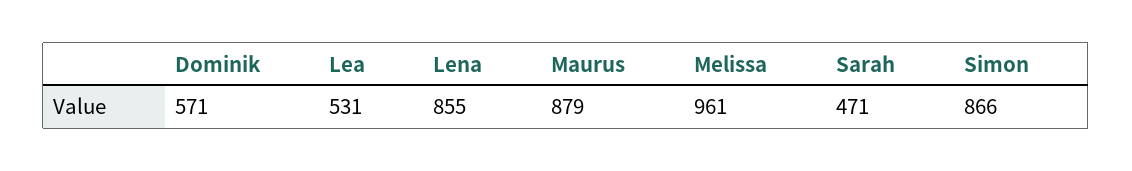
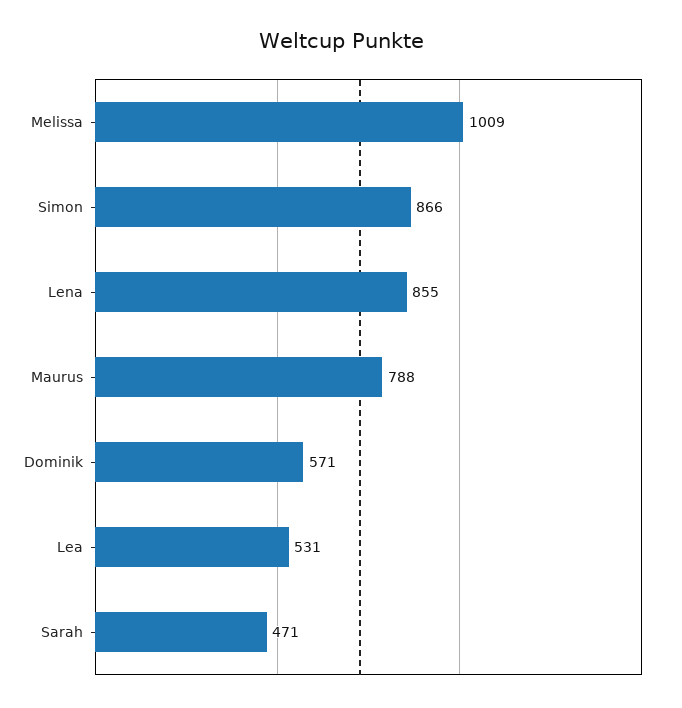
Maurus: 879 -> 788
Melissa: 961 -> 1009

